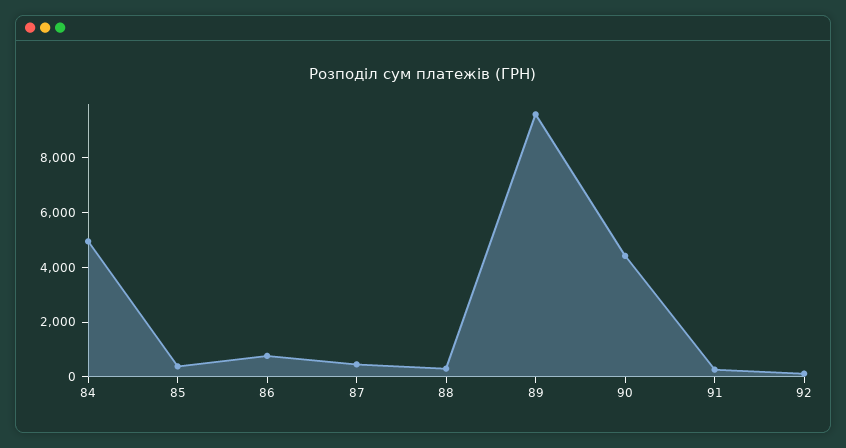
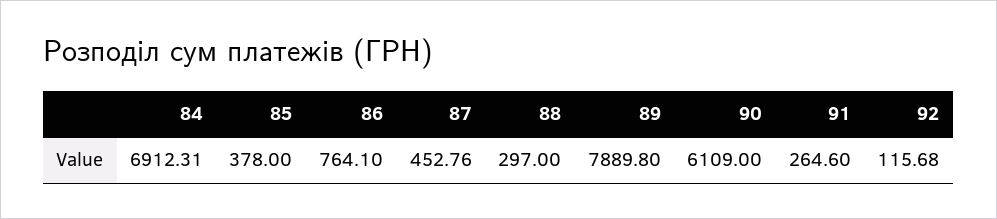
84: 5000 -> 6912.31
89: 9500 -> 7889.8
90: 4500 -> 6109

